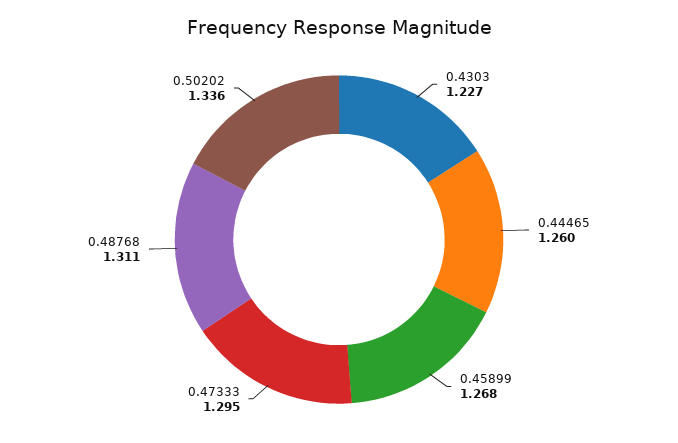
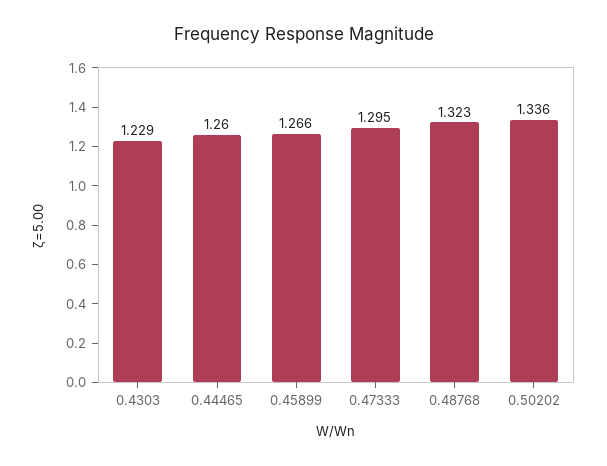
0.4303: 1.227 -> 1.229
0.45899: 1.268 -> 1.266
0.48768: 1.311 -> 1.323

